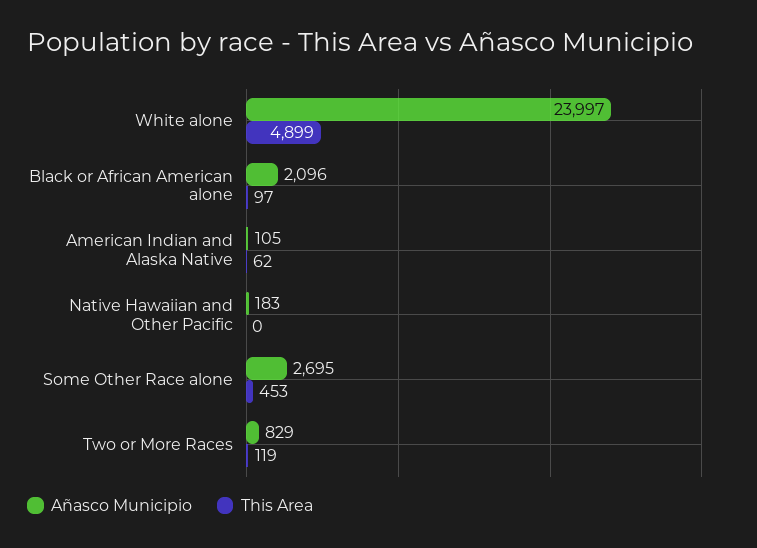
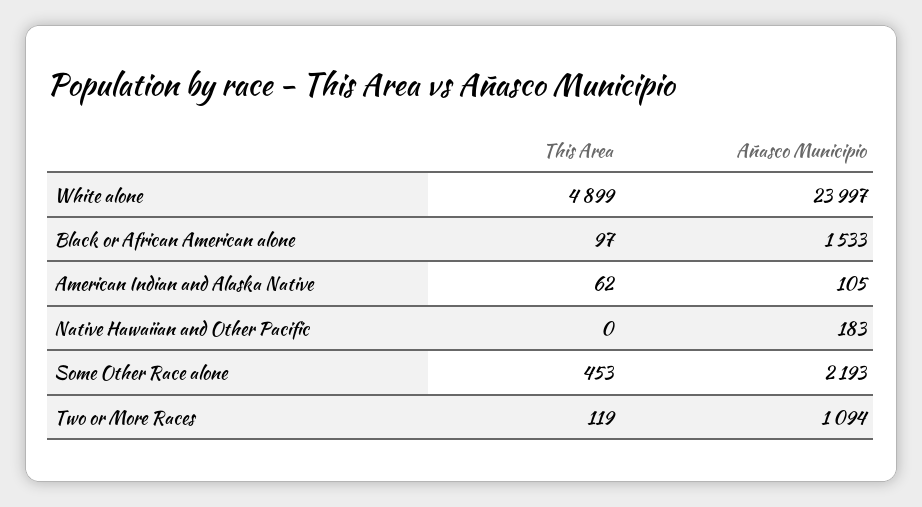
Añasco Municipio, Black or African American alone: 2096 -> 1533
Añasco Municipio, Some Other Race alone: 2695 -> 2193
Añasco Municipio, Two or More Races: 829 -> 1094

